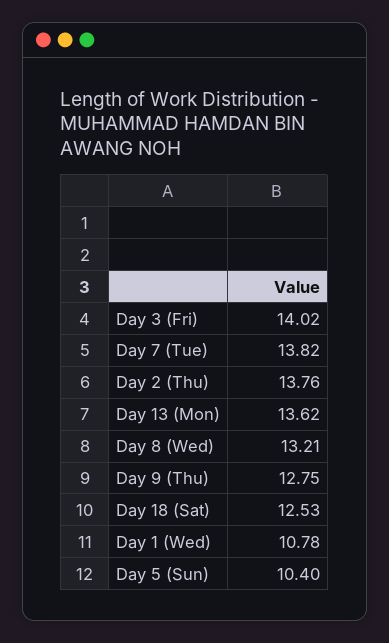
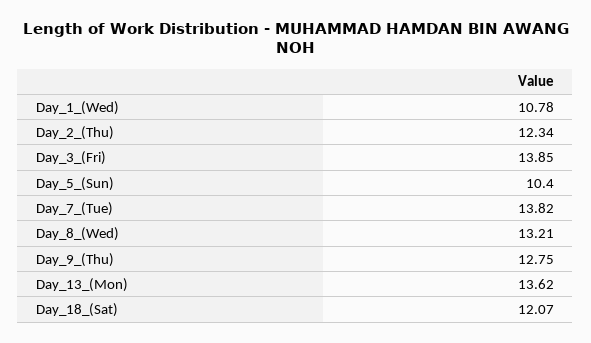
Day 3 (Fri): 14.02 -> 13.85
Day 2 (Thu): 13.76 -> 12.34
Day 18 (Sat): 12.53 -> 12.07

